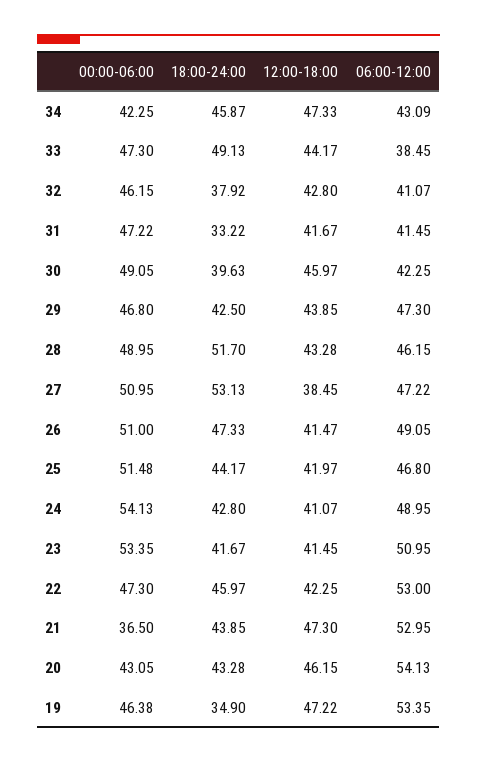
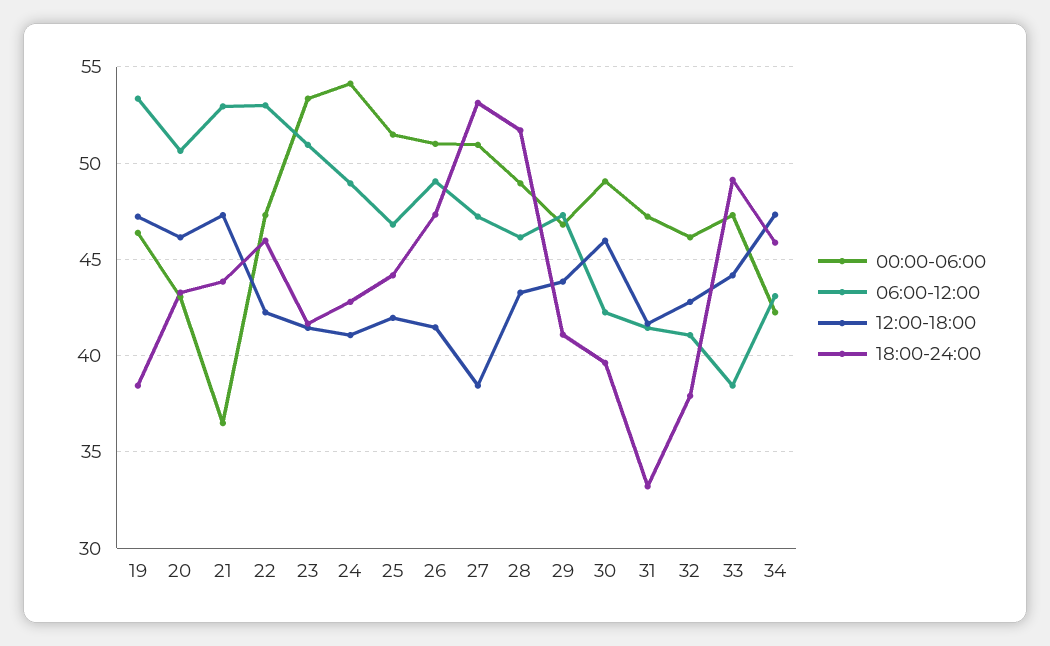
18:00-24:00, 29: 42.5 -> 41
06:00-12:00, 20: 54.13 -> 50.5
18:00-24:00, 19: 34.9 -> 38.5

